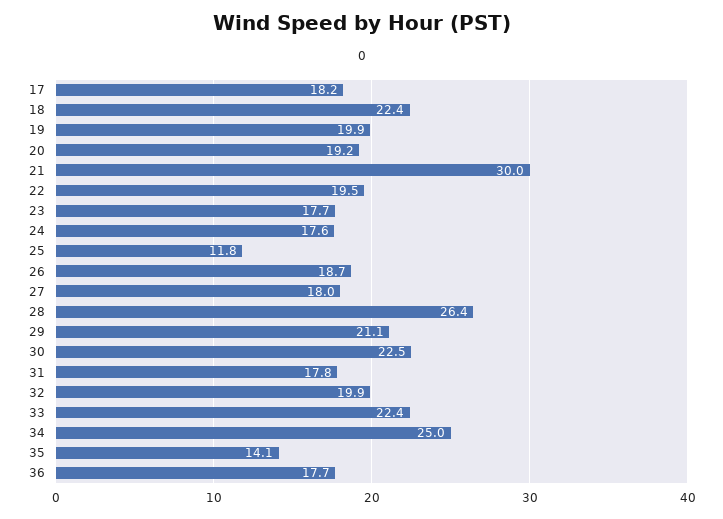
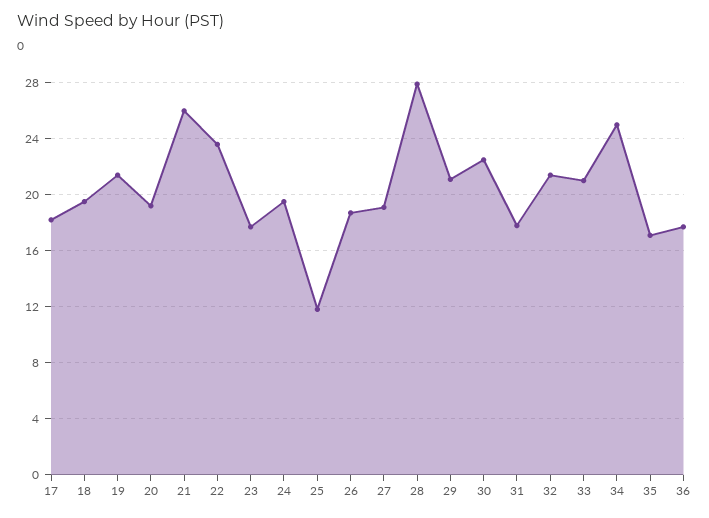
18: 22.4 -> 19.5
19: 19.9 -> 21.5
21: 30 -> 26
22: 19.5 -> 23.5
24: 17.6 -> 19.5
27: 18 -> 19
28: 26.4 -> 28
32: 19.9 -> 21.5
33: 22.4 -> 21
35: 14.1 -> 17

